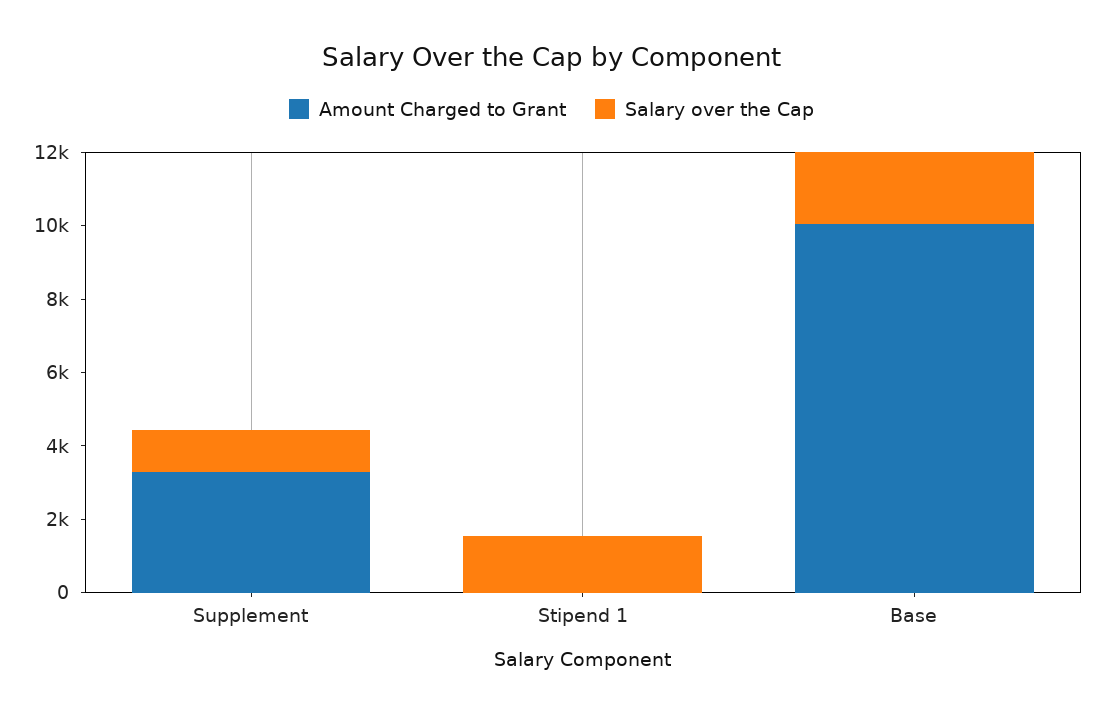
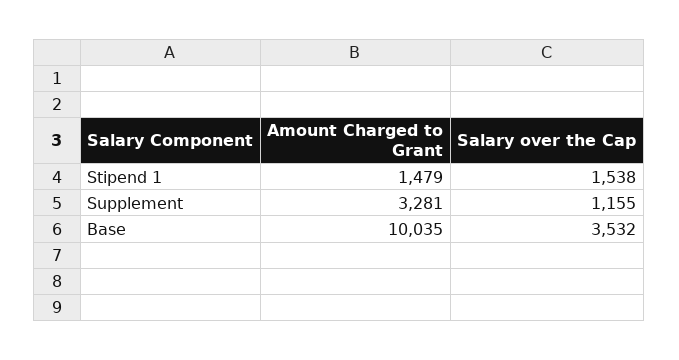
Amount Charged to Grant, Stipend 1: 0 -> 1479
Salary over the Cap, Base: 2000 -> 3532

